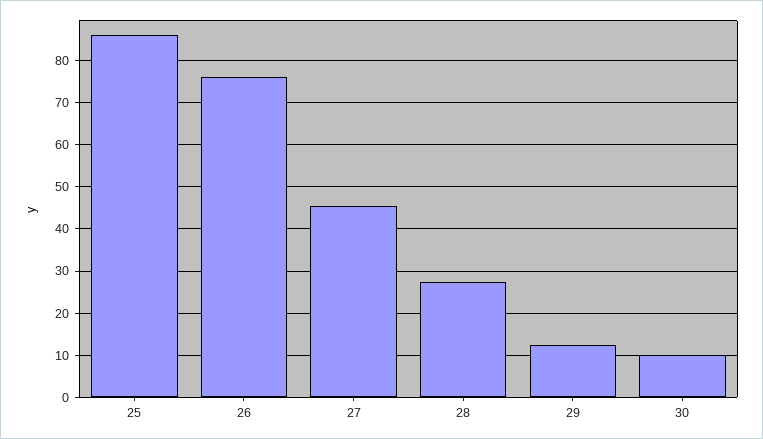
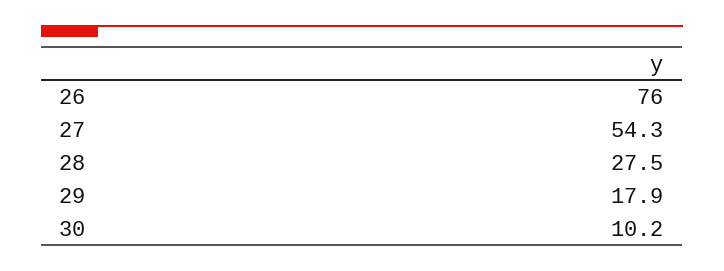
25: 86 -> none
27: 46 -> 54.3
29: 12 -> 17.9

